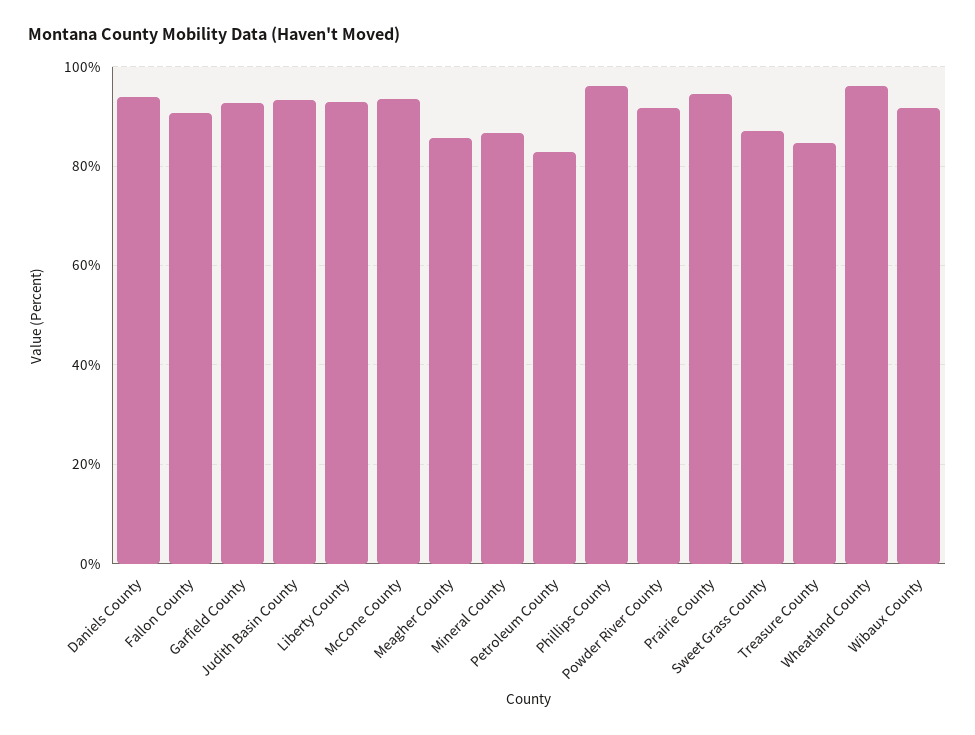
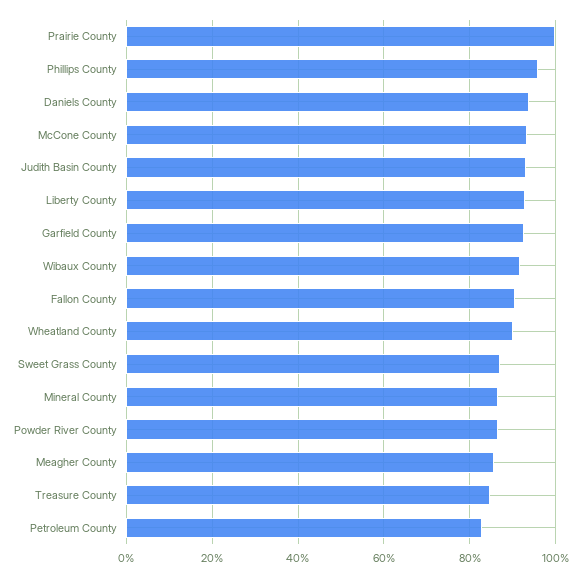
Powder River County: 92 -> 86
Prairie County: 94 -> 100
Wheatland County: 96 -> 90

